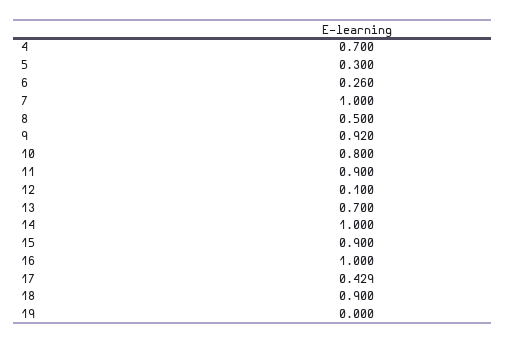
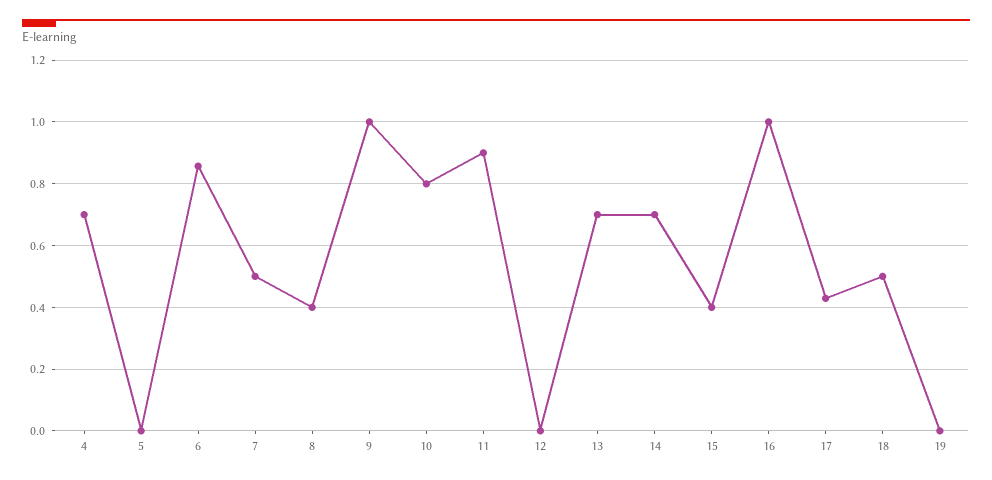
5: 0.3 -> 0
6: 0.26 -> 0.86
7: 1 -> 0.5
8: 0.5 -> 0.4
9: 0.92 -> 1
12: 0.1 -> 0
14: 1 -> 0.7
15: 0.9 -> 0.4
18: 0.9 -> 0.5

